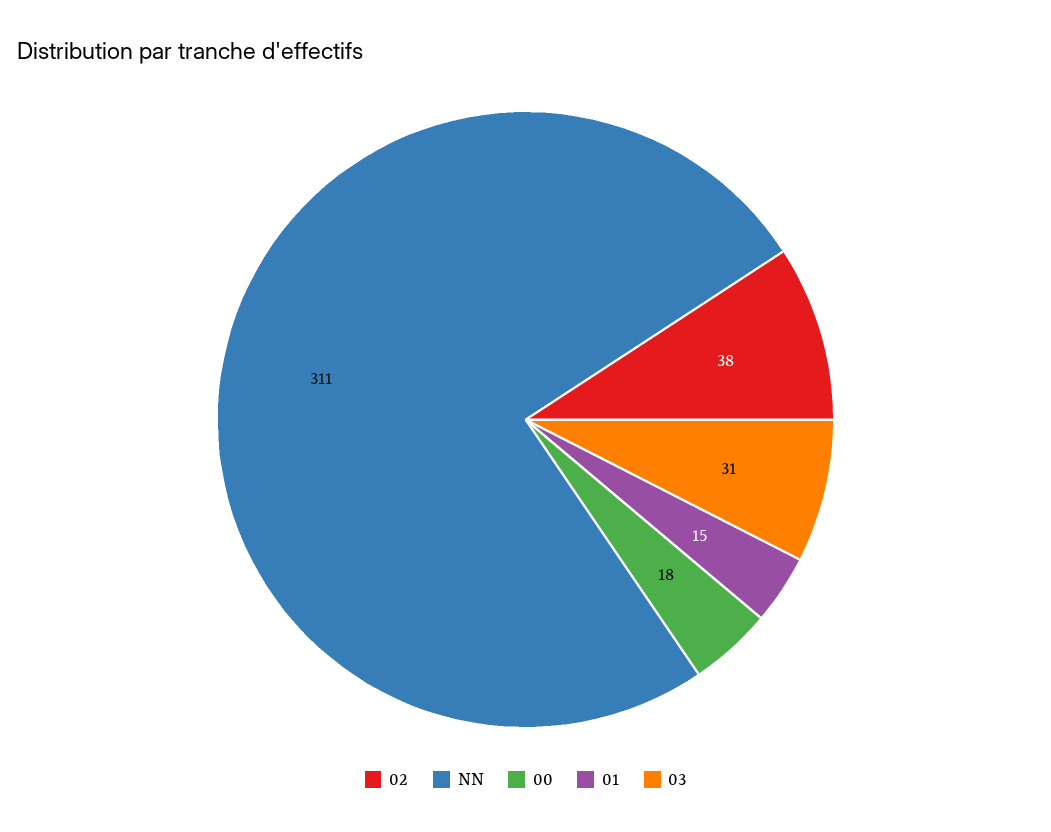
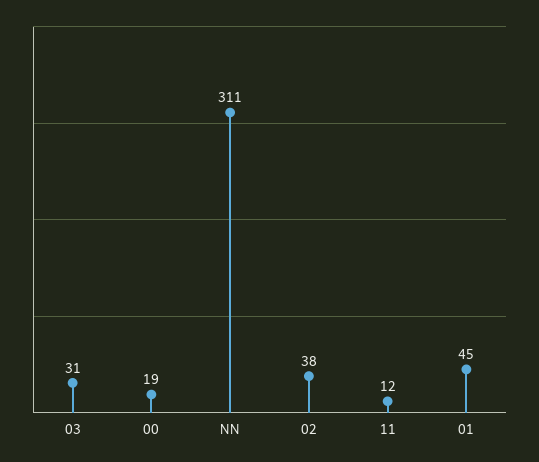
00: 18 -> 19
01: 15 -> 45
11: none -> 12

